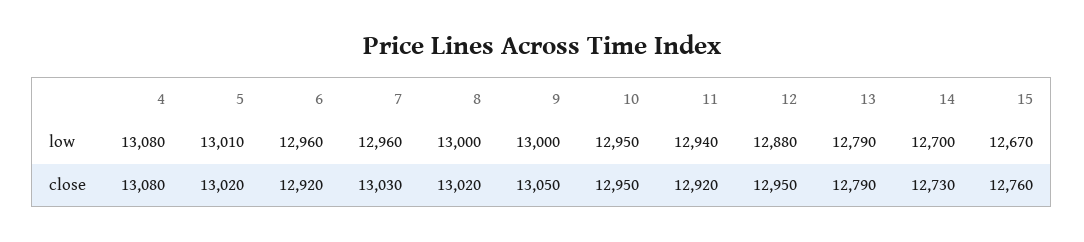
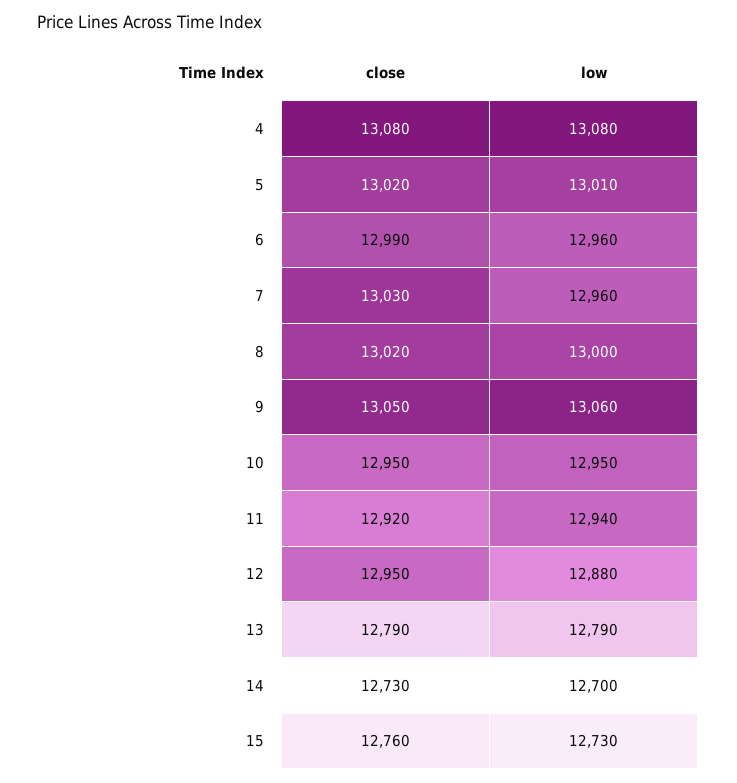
9, low: 13000 -> 13060
15, low: 12670 -> 12730
6, close: 12920 -> 12990

